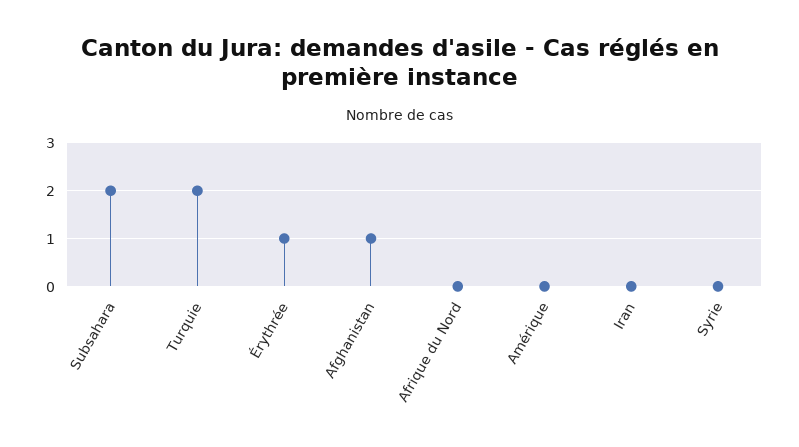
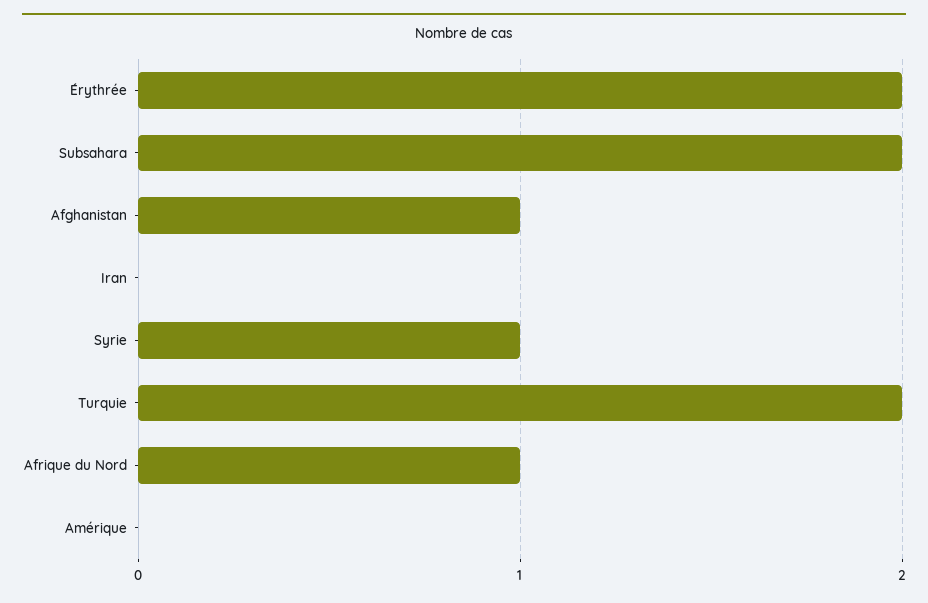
Érythrée: 1 -> 2
Afrique du Nord: 0 -> 1
Syrie: 0 -> 1

